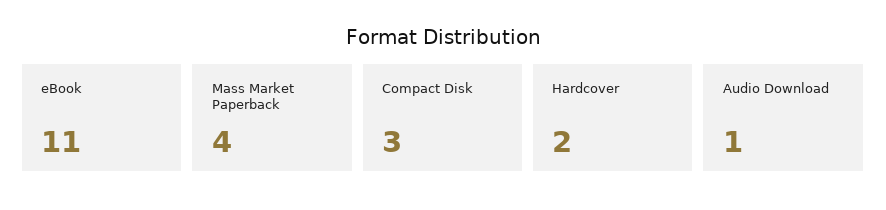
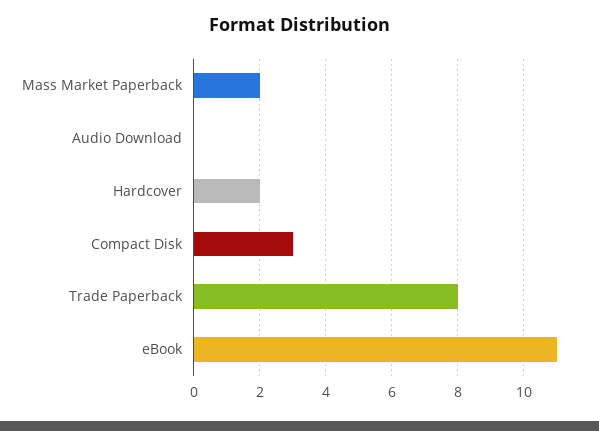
Mass Market Paperback: 4 -> 2
Audio Download: 1 -> 0
Trade Paperback: none -> 8

